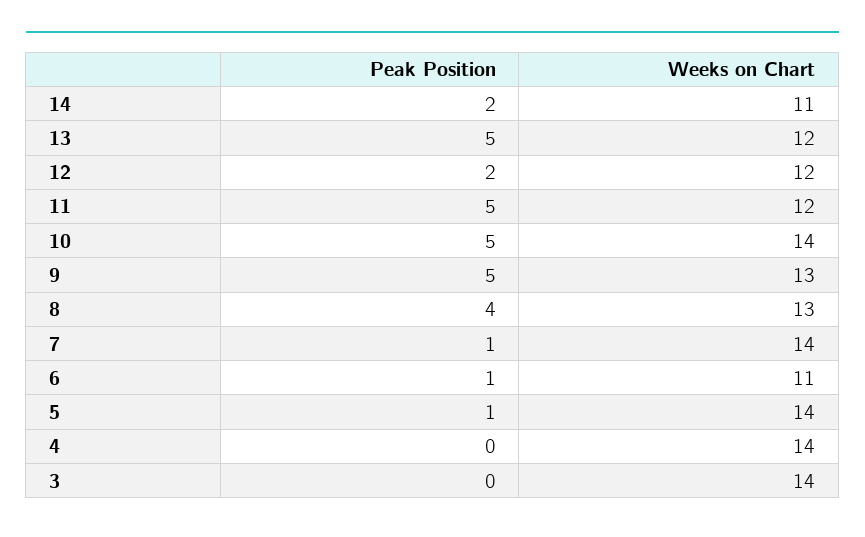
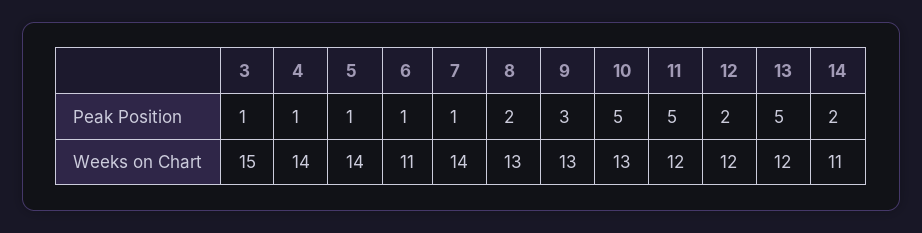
Weeks on Chart, 10: 14 -> 13
Peak Position, 9: 5 -> 3
Peak Position, 8: 4 -> 2
Peak Position, 4: 0 -> 1
Peak Position, 3: 0 -> 1
Weeks on Chart, 3: 14 -> 15

